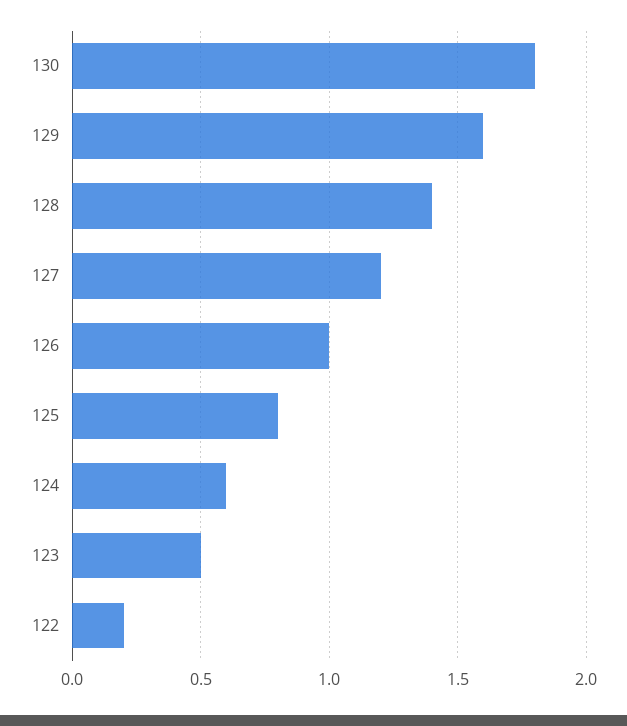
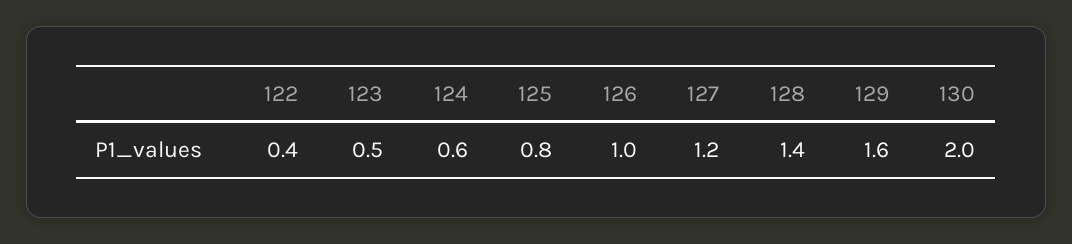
130: 1.8 -> 2
122: 0.2 -> 0.4

